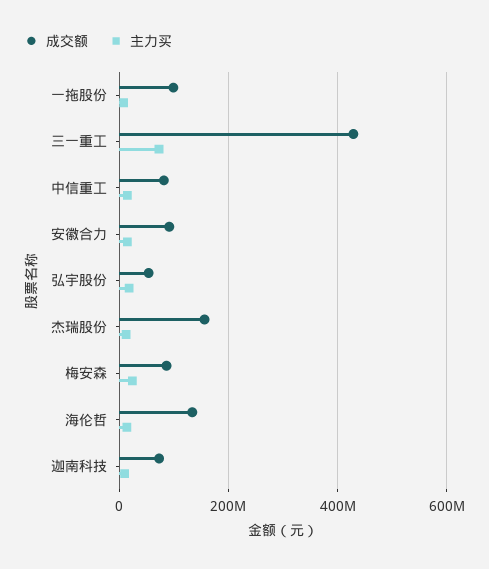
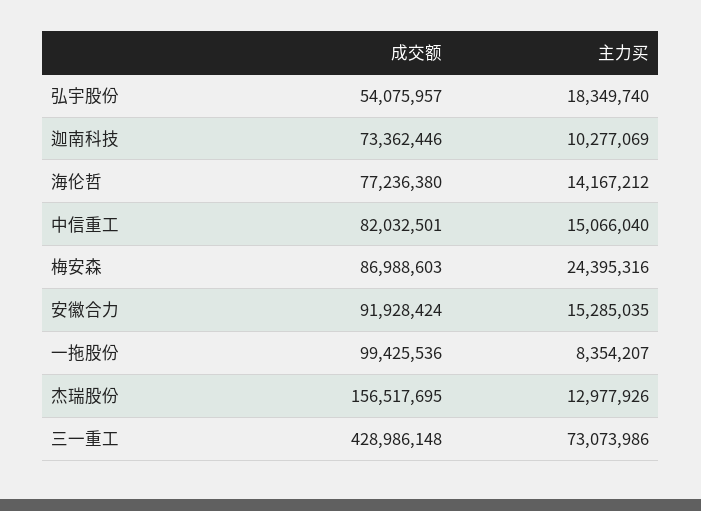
成交额, 海伦哲: 140000000 -> 77236380

